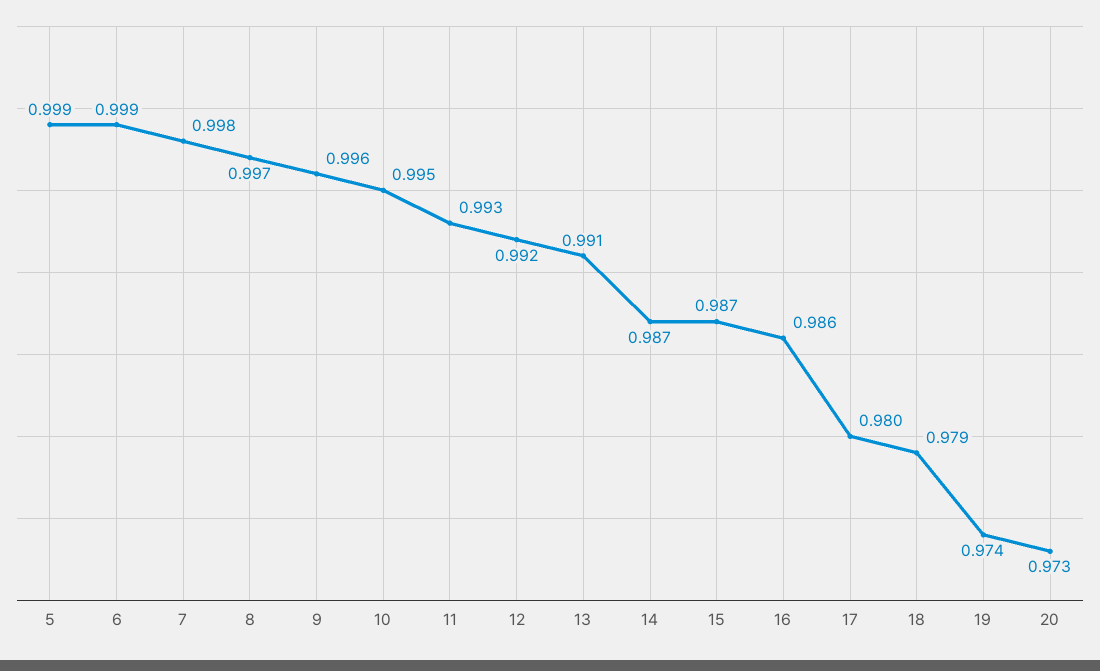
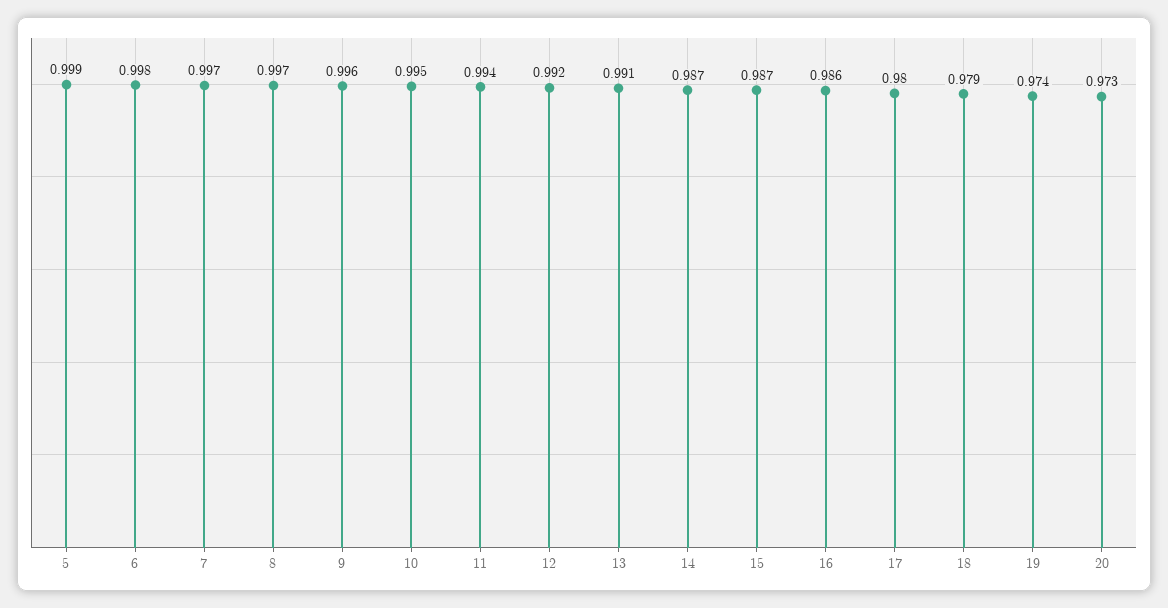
6: 0.999 -> 0.998
7: 0.998 -> 0.997
11: 0.993 -> 0.994

